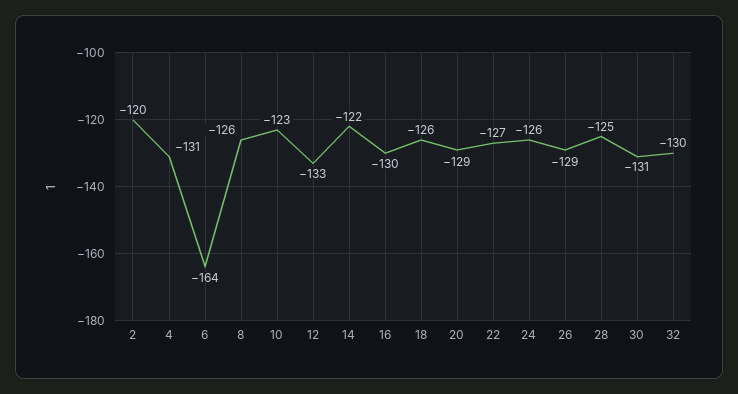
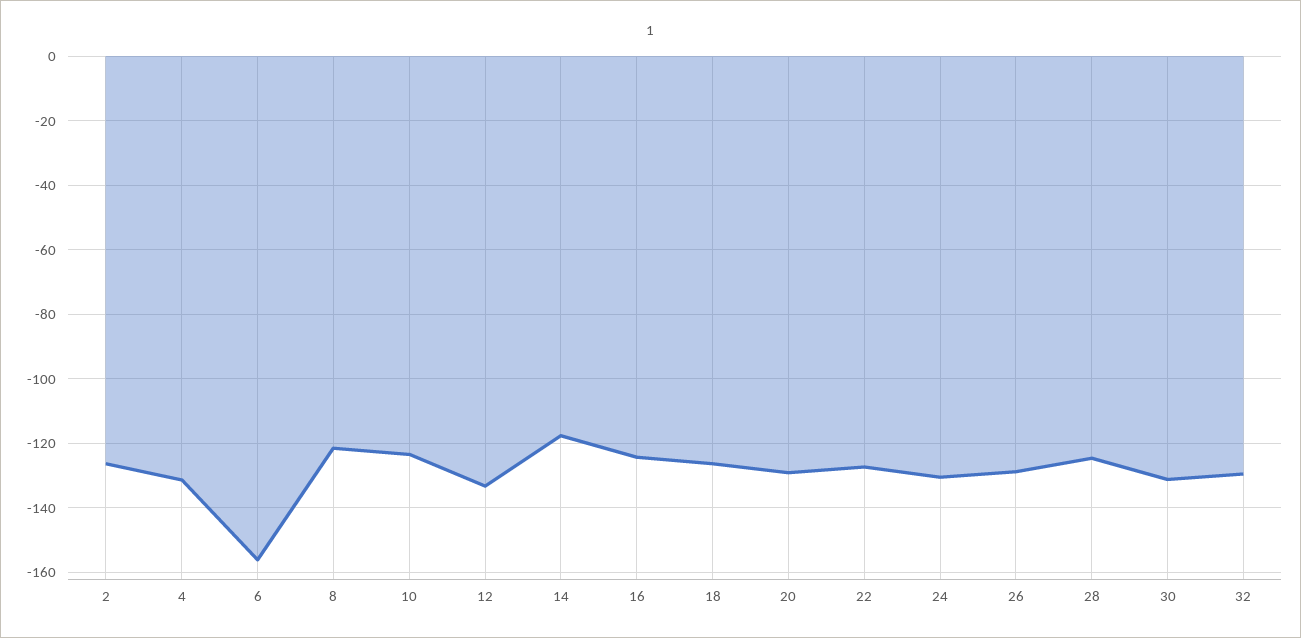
2: -120 -> -126
6: -164 -> -156
8: -126 -> -122
14: -122 -> -118
16: -130 -> -124
24: -126 -> -130

